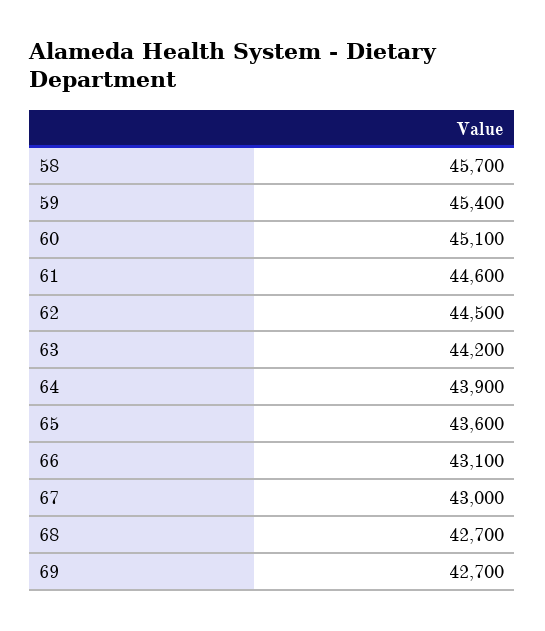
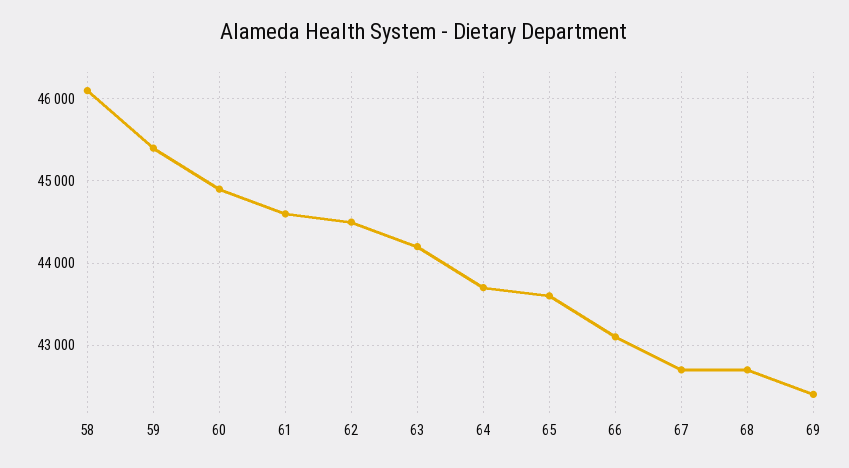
58: 45700 -> 46100
60: 45100 -> 44900
64: 43900 -> 43700
67: 43000 -> 42700
69: 42700 -> 42400

